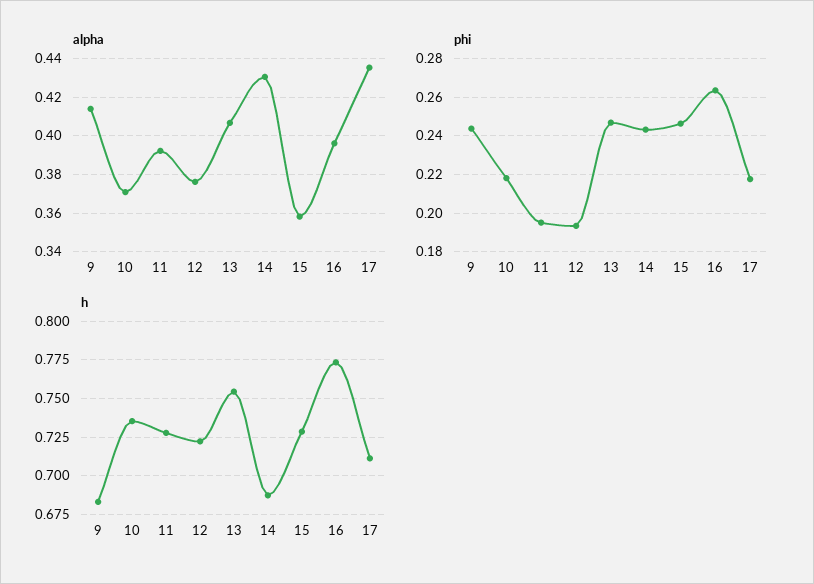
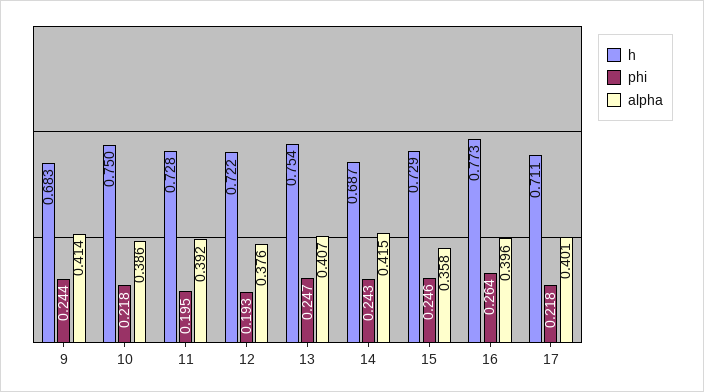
alpha, 10: 0.37 -> 0.386
alpha, 14: 0.43 -> 0.415
alpha, 17: 0.435 -> 0.401
h, 10: 0.735 -> 0.75

